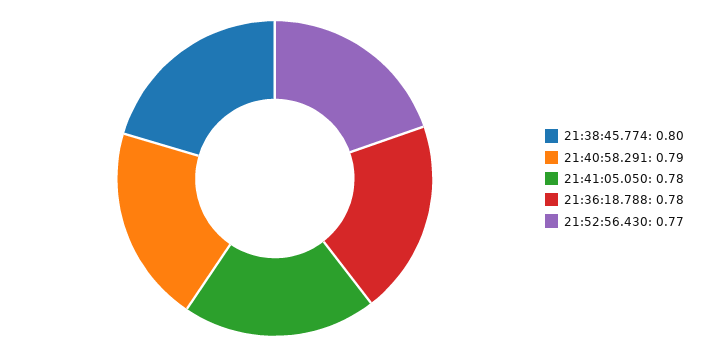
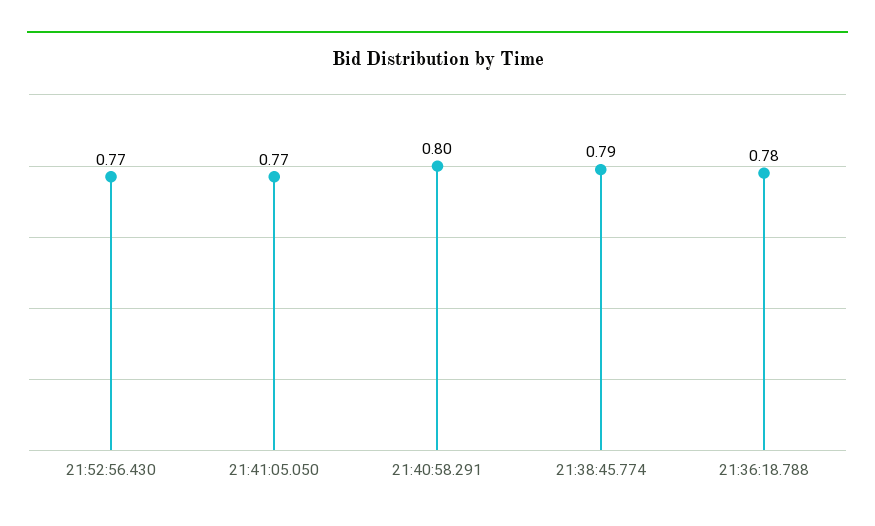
21:38:45.774: 0.8 -> 0.79
21:40:58.291: 0.79 -> 0.8
21:41:05.050: 0.78 -> 0.77

